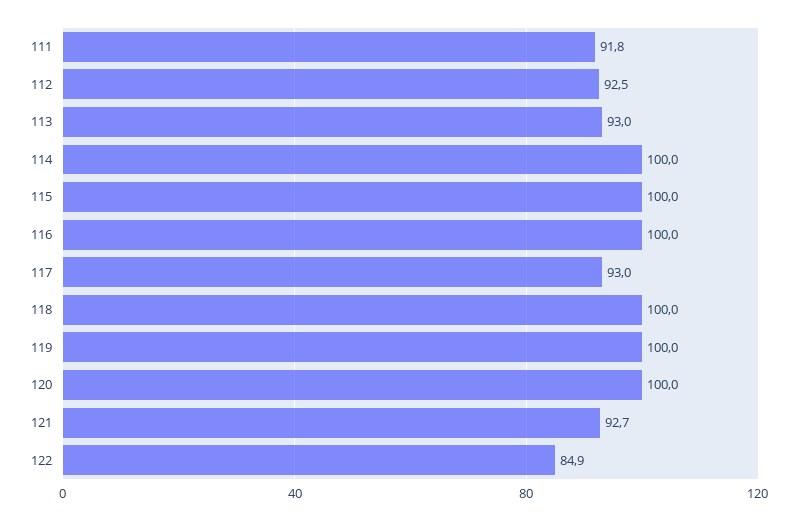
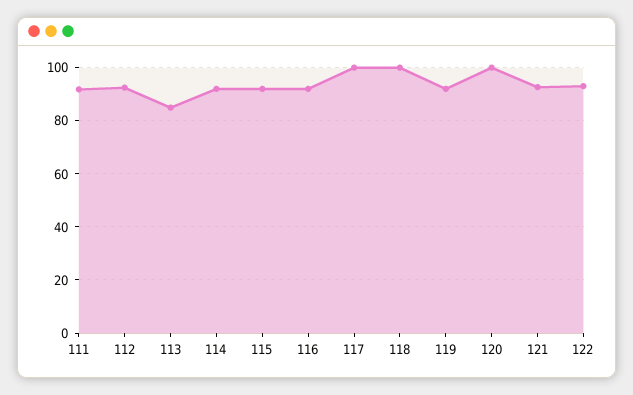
113: 93 -> 85
114: 100 -> 92.5
115: 100 -> 92.5
116: 100 -> 92.5
117: 93 -> 100
119: 100 -> 92.5
122: 84.9 -> 92.5

